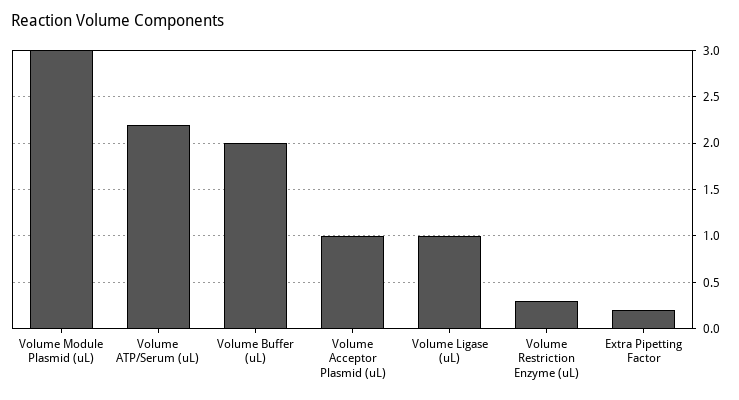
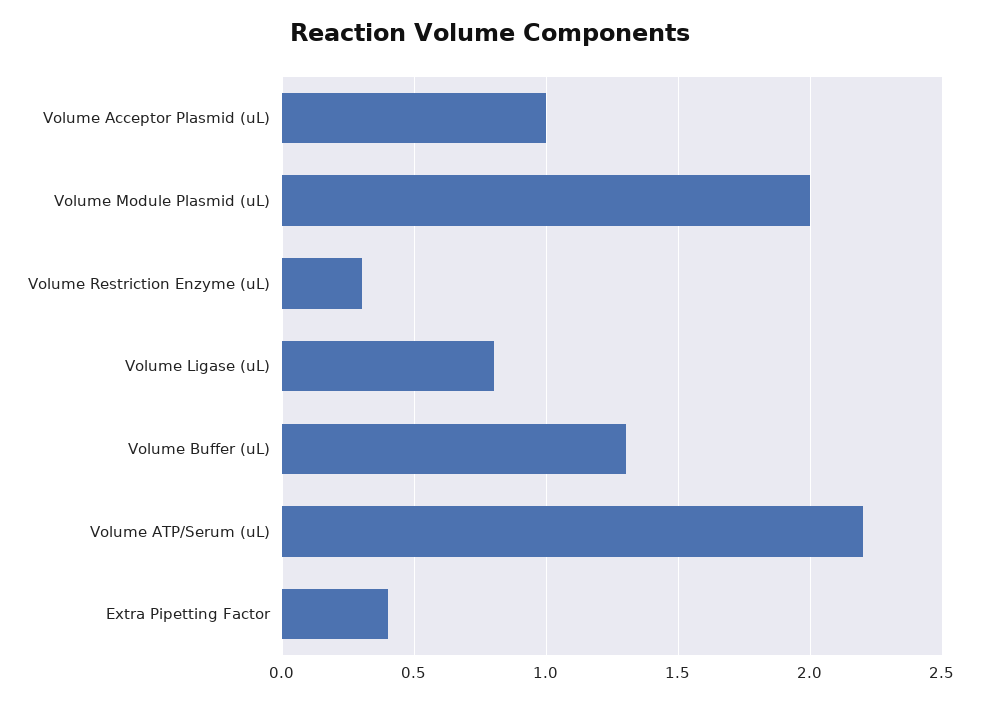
Volume Module Plasmid (uL): 3 -> 2
Volume Buffer (uL): 2 -> 1.3
Volume Ligase (uL): 1 -> 0.8
Extra Pipetting Factor: 0.2 -> 0.4

